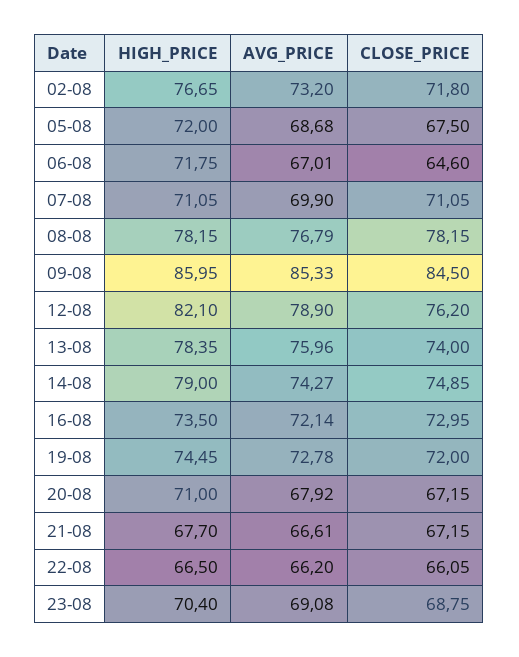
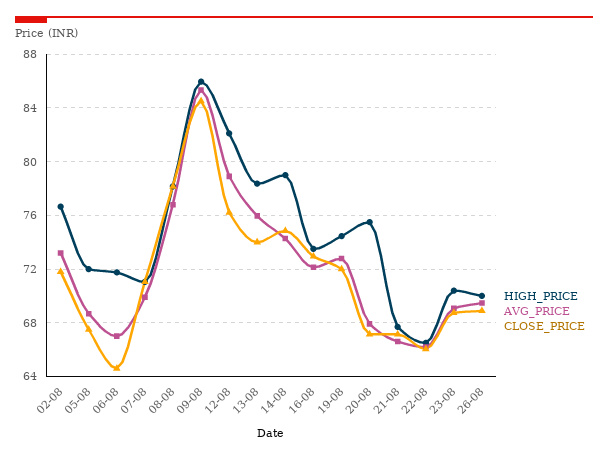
HIGH_PRICE, 20-08: 71 -> 75.5
HIGH_PRICE, 26-08: none -> 70
AVG_PRICE, 26-08: none -> 69.5
CLOSE_PRICE, 26-08: none -> 69

